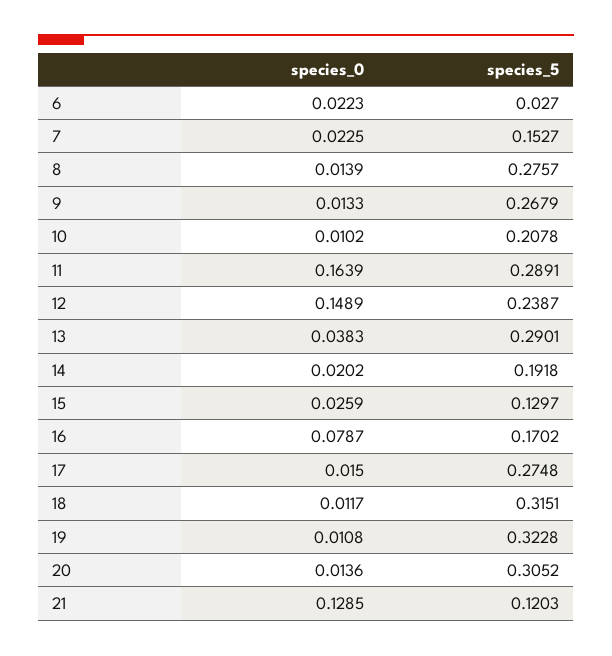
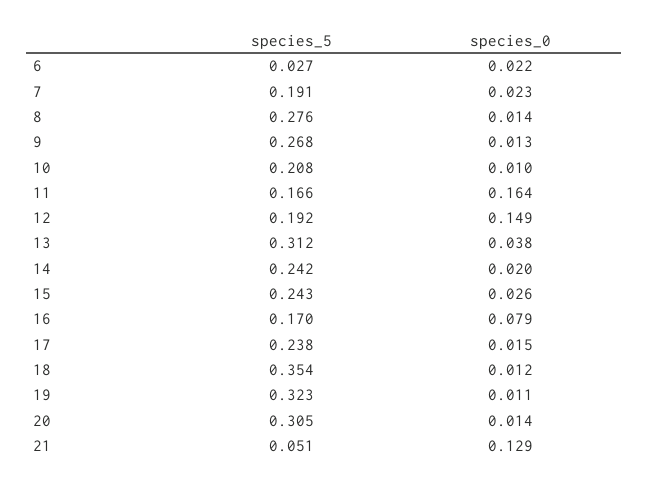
species_5, 7: 0.1527 -> 0.191
species_5, 11: 0.2891 -> 0.166
species_5, 12: 0.2387 -> 0.192
species_5, 13: 0.2901 -> 0.312
species_5, 14: 0.1918 -> 0.242
species_5, 15: 0.1297 -> 0.243
species_5, 17: 0.2748 -> 0.238
species_5, 18: 0.3151 -> 0.354
species_5, 21: 0.1203 -> 0.051

